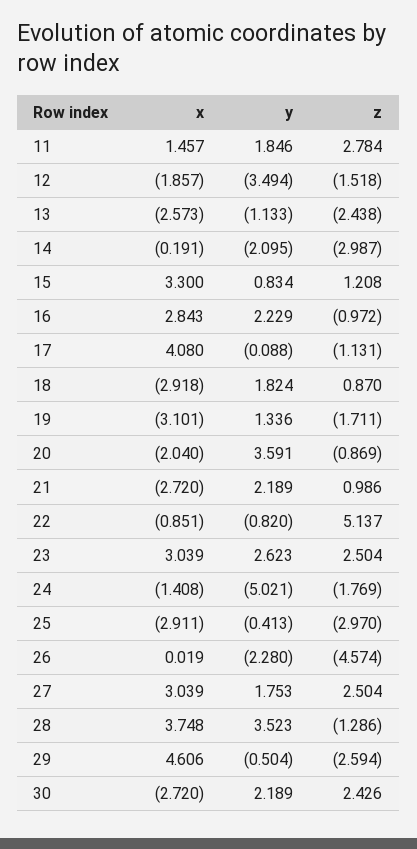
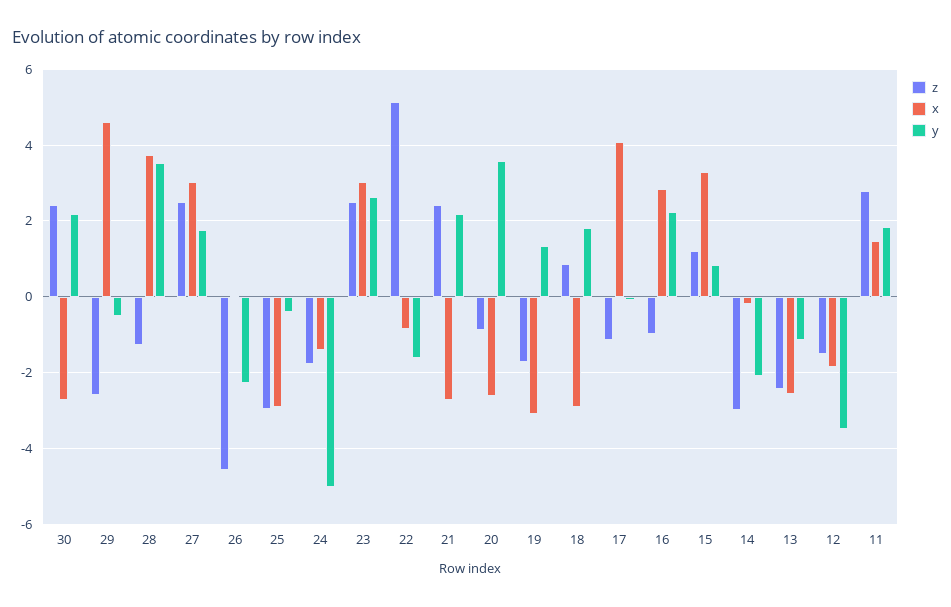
x, 20: -2.04 -> -2.6
z, 21: 0.986 -> 2.4
y, 22: -0.82 -> -1.6

